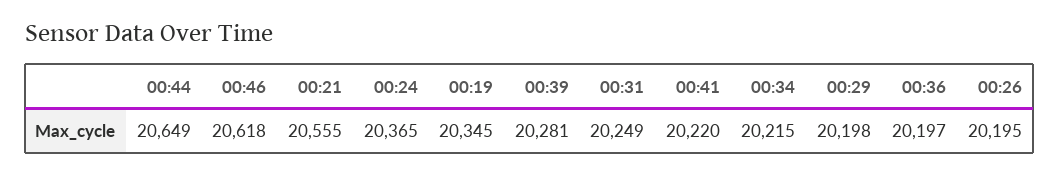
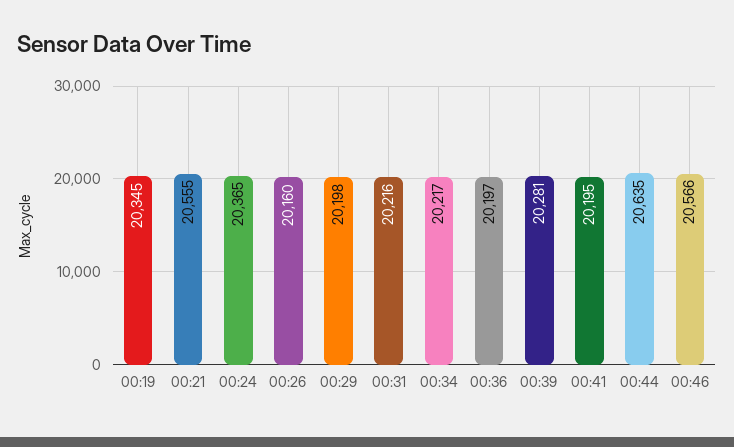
00:44: 20649 -> 20635
00:46: 20618 -> 20566
00:31: 20249 -> 20216
00:41: 20220 -> 20195
00:34: 20215 -> 20217
00:26: 20195 -> 20160

